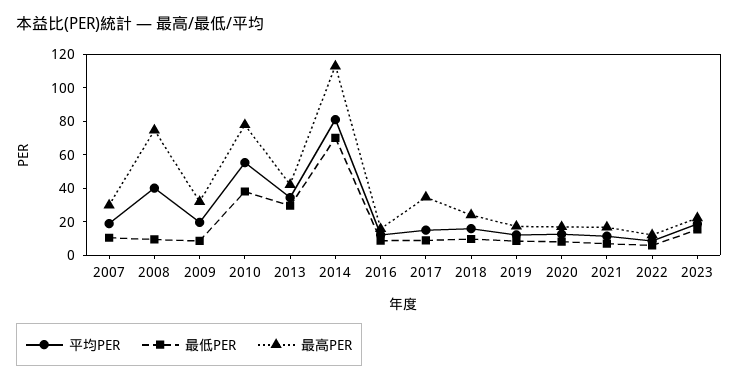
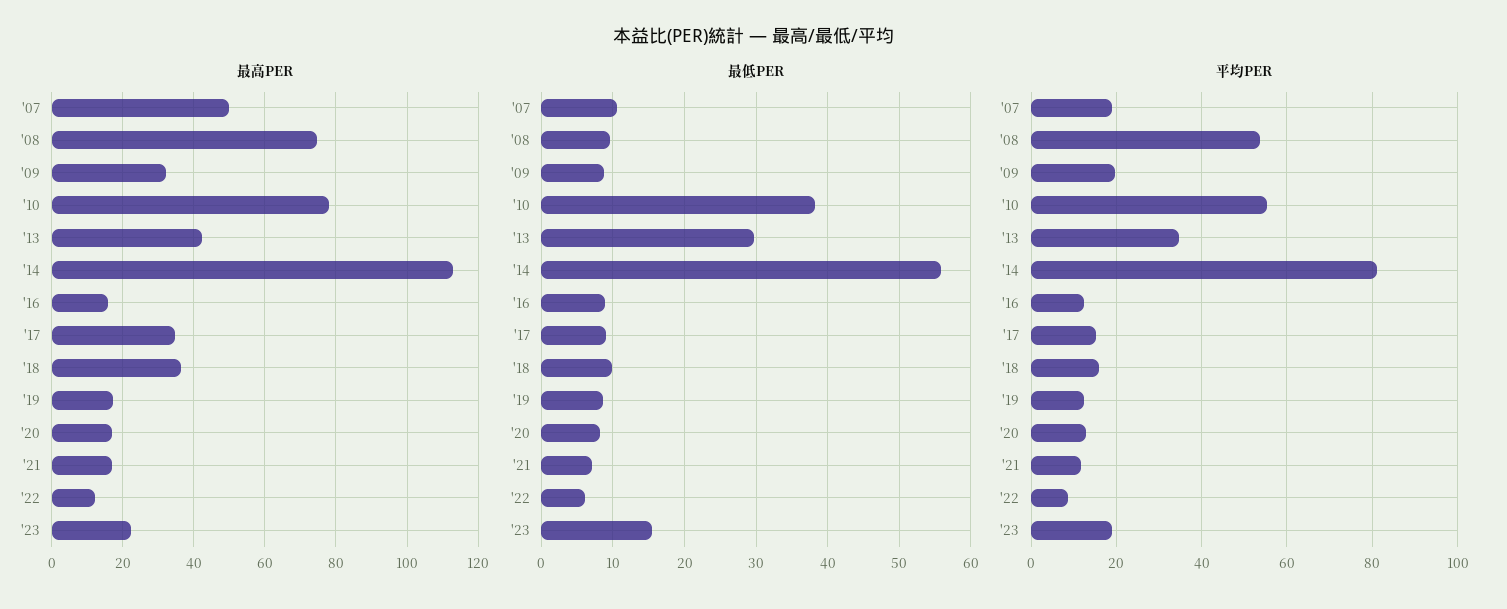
最高PER, 2007: 30 -> 50
平均PER, 2008: 40 -> 54
最低PER, 2014: 70 -> 56
最高PER, 2018: 25 -> 36

